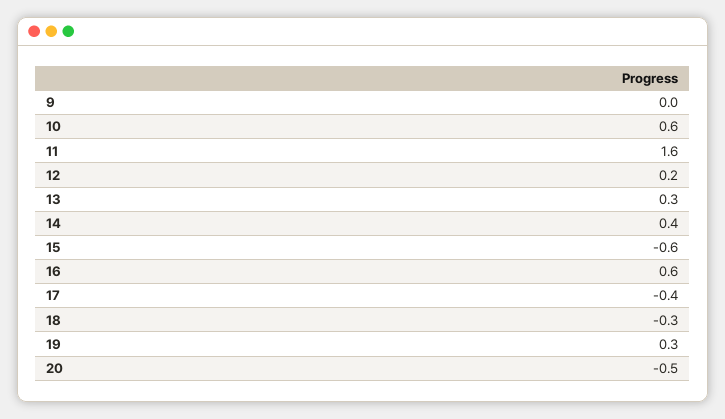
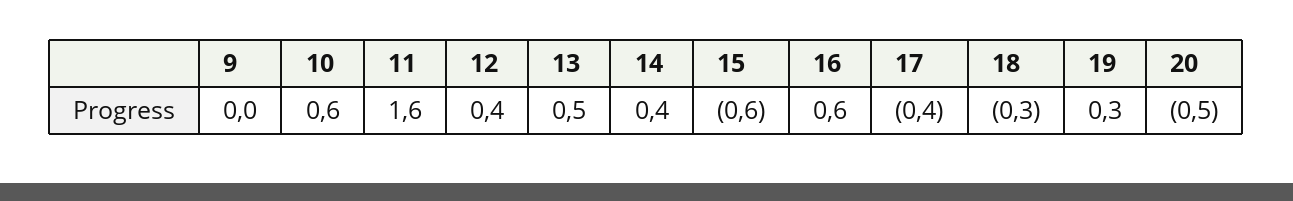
12: 0.2 -> 0.4
13: 0.3 -> 0.5

